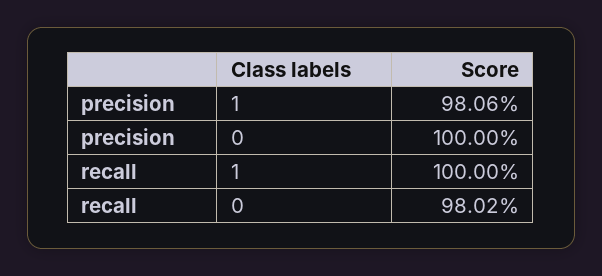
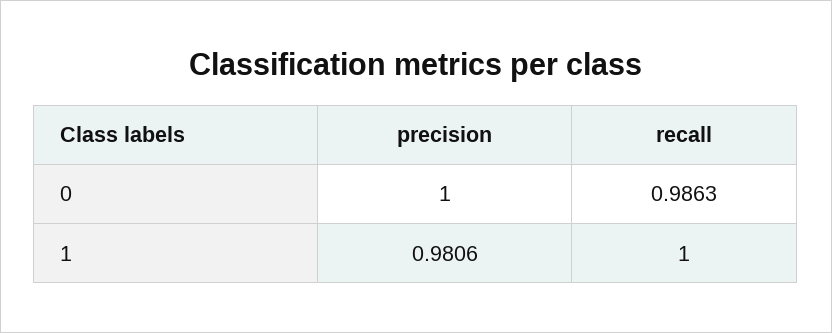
recall, 0: 0.9802 -> 0.9863

